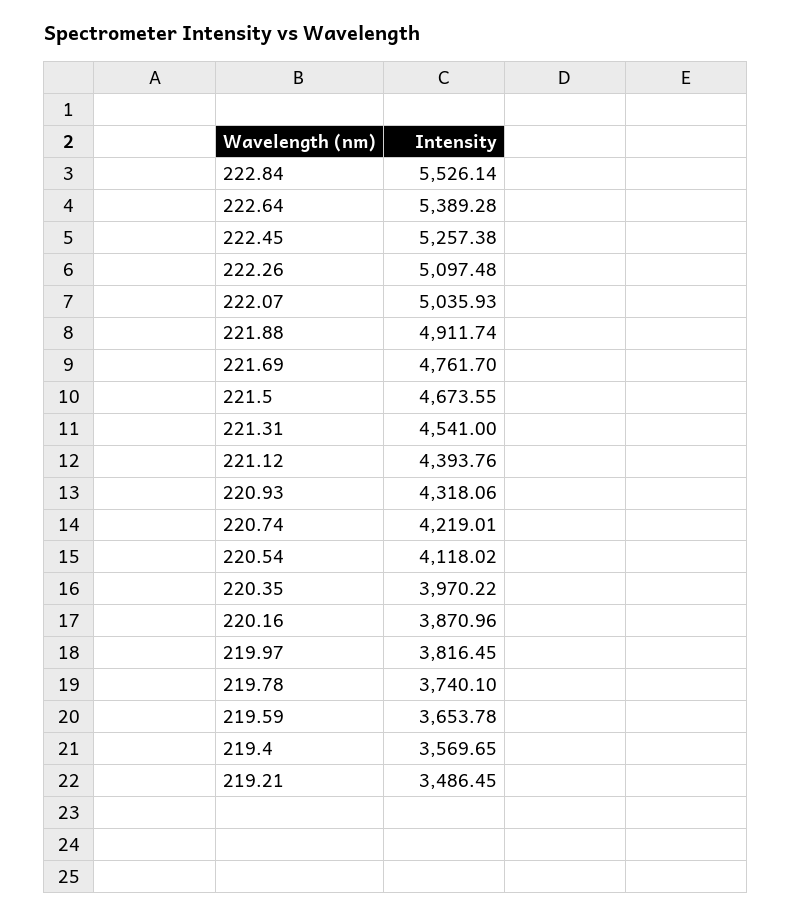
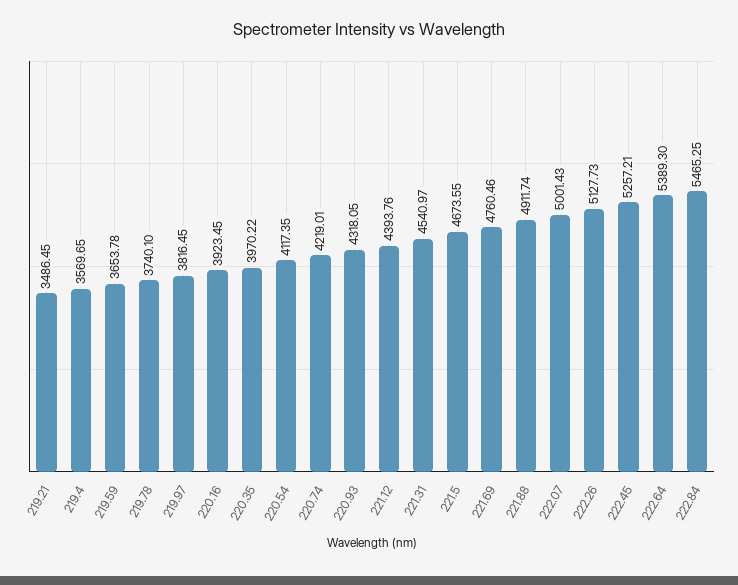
222.84: 5526.14 -> 5465.25
222.64: 5389.28 -> 5389.3
222.45: 5257.38 -> 5257.21
222.26: 5097.48 -> 5127.73
222.07: 5035.93 -> 5001.43
221.69: 4761.7 -> 4760.46
221.31: 4541 -> 4540.97
220.93: 4318.06 -> 4318.05
220.54: 4118.02 -> 4117.35
220.16: 3870.96 -> 3923.45

